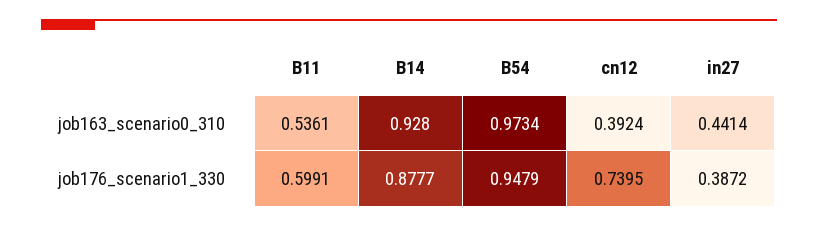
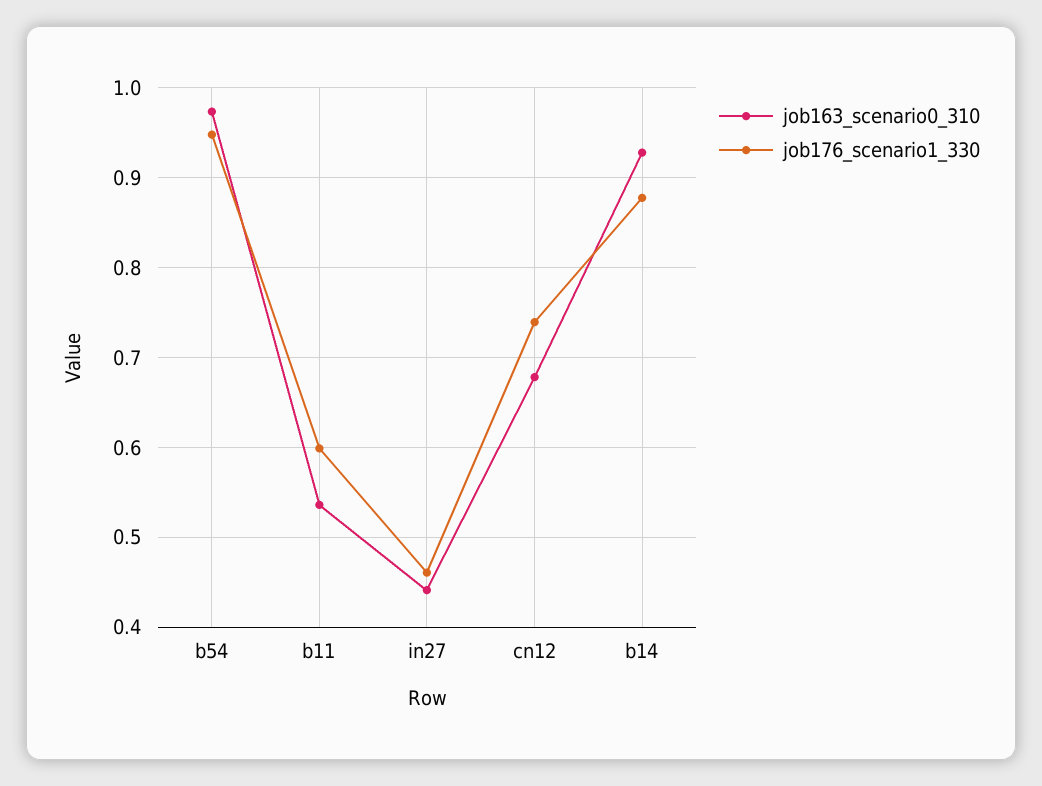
job163_scenario0_310, cn12: 0.3924 -> 0.68
job176_scenario1_330, in27: 0.3872 -> 0.46

